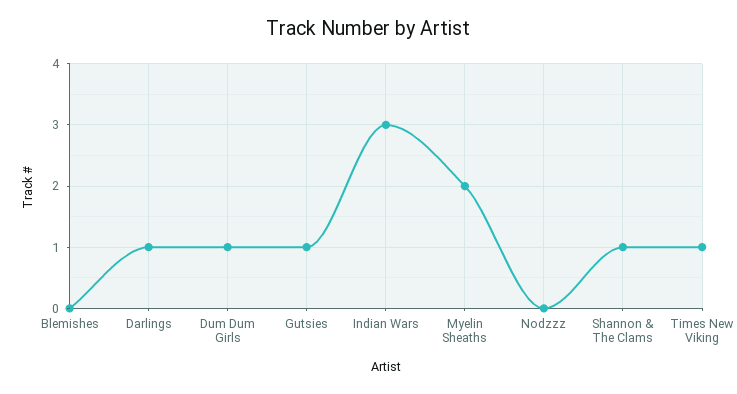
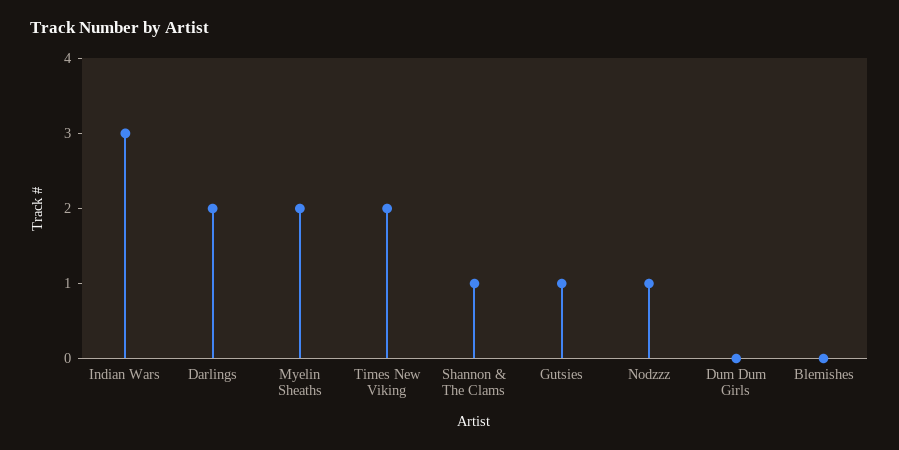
Darlings: 1 -> 2
Dum Dum Girls: 1 -> 0
Nodzzz: 0 -> 1
Times New Viking: 1 -> 2

